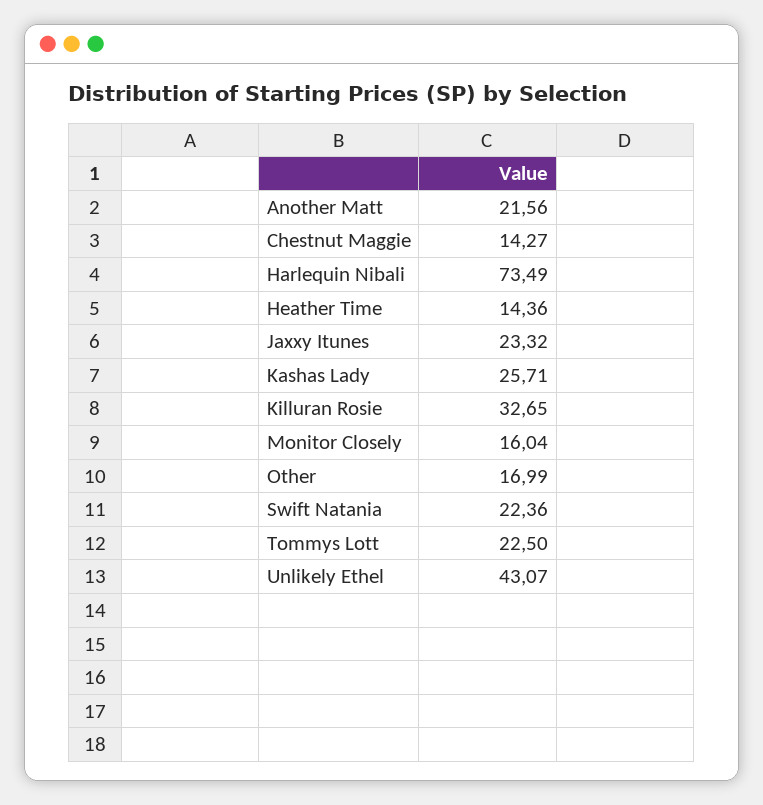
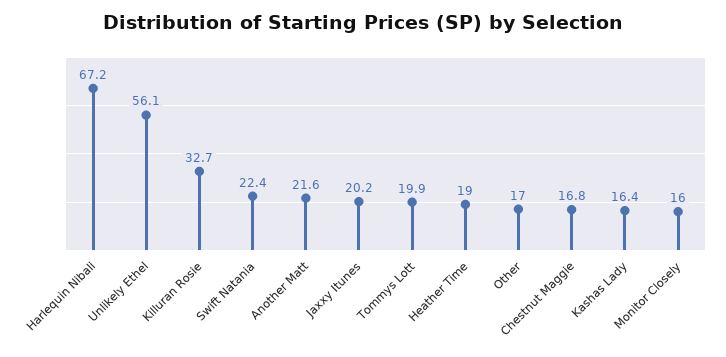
Chestnut Maggie: 14.27 -> 16.8
Harlequin Nibali: 73.49 -> 67.2
Heather Time: 14.36 -> 19
Jaxxy Itunes: 23.32 -> 20.2
Kashas Lady: 25.71 -> 16.4
Tommys Lott: 22.5 -> 19.9
Unlikely Ethel: 43.07 -> 56.1

